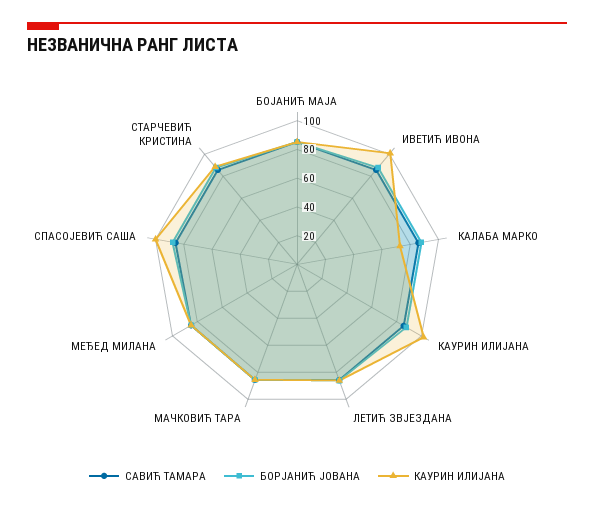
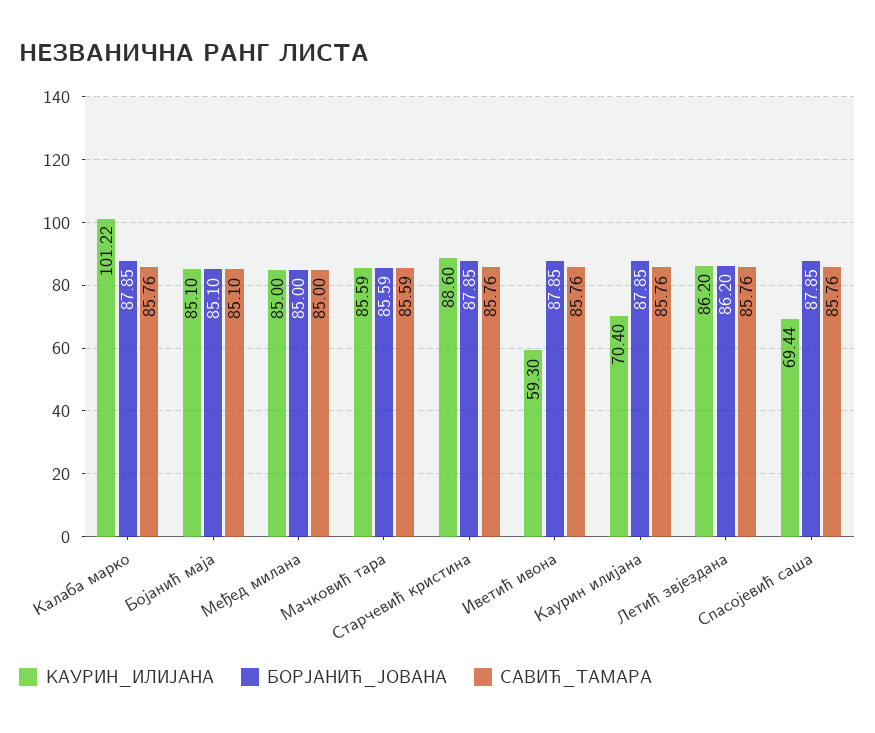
КАУРИН ИЛИЈАНА, ИВЕТИЋ ИВОНА: 100 -> 59.3
КАУРИН ИЛИЈАНА, КАЛАБА МАРКО: 70 -> 101.22
КАУРИН ИЛИЈАНА, КАУРИН ИЛИЈАНА: 100 -> 70.4
КАУРИН ИЛИЈАНА, СПАСОЈЕВИЋ САША: 100 -> 69.44

